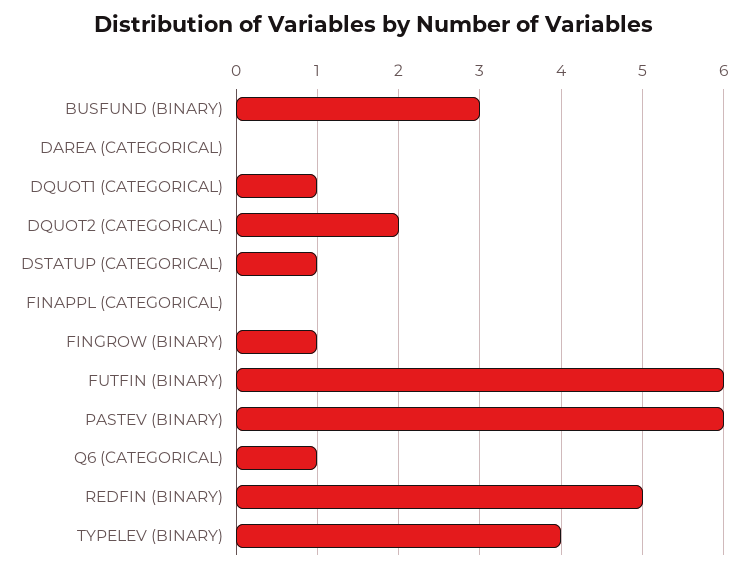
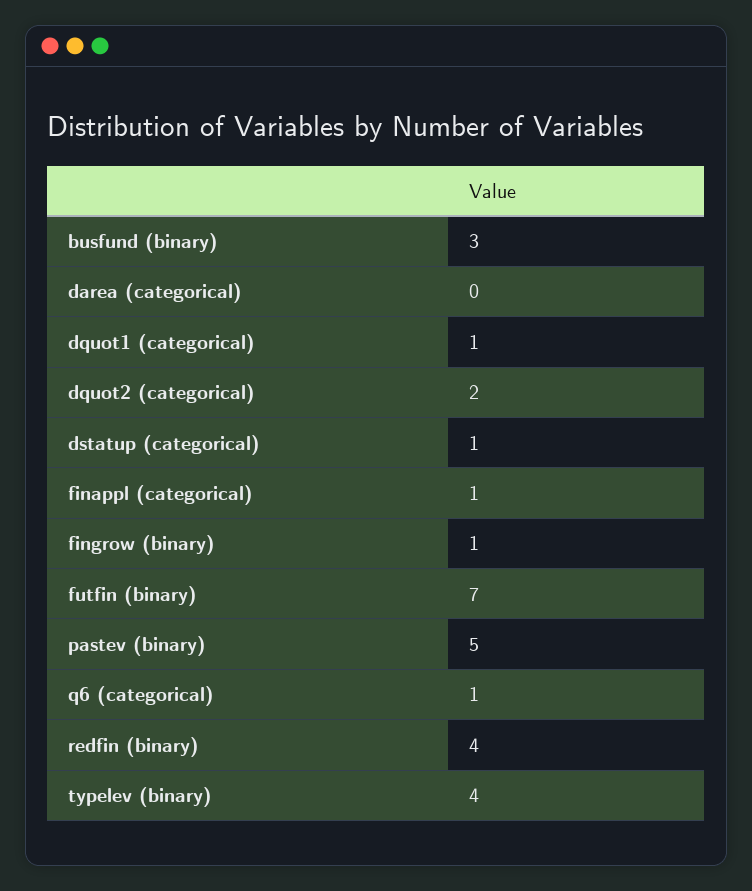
FINAPPL (CATEGORICAL): 0 -> 1
FUTFIN (BINARY): 6 -> 7
PASTEV (BINARY): 6 -> 5
REDFIN (BINARY): 5 -> 4

